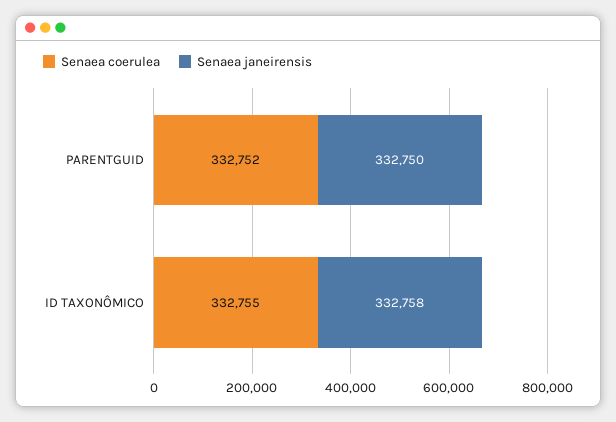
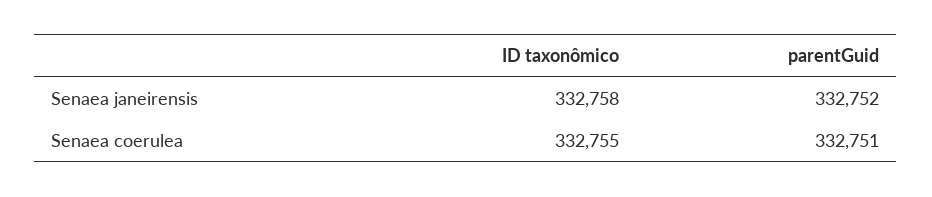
Senaea coerulea, PARENTGUID: 332752 -> 332751
Senaea janeirensis, PARENTGUID: 332750 -> 332752

